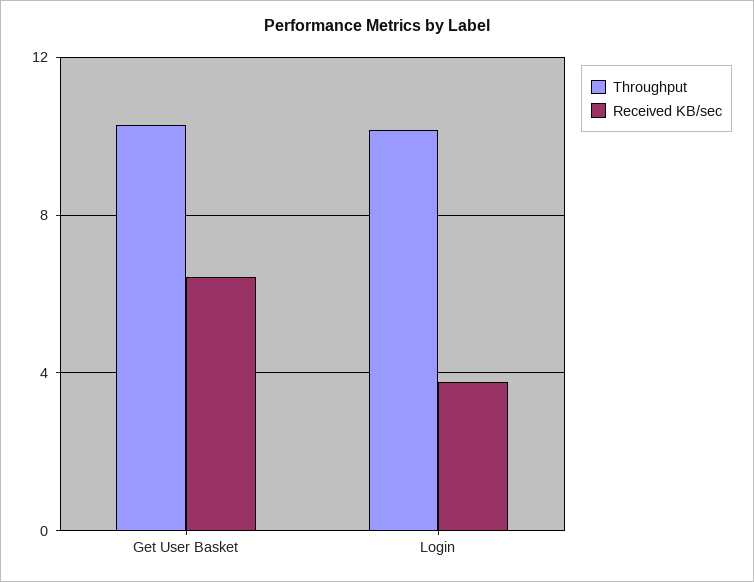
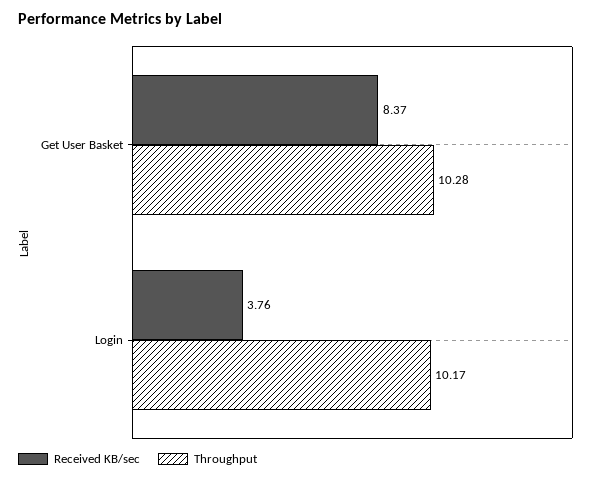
Received KB/sec, Get User Basket: 6.5 -> 8.37

